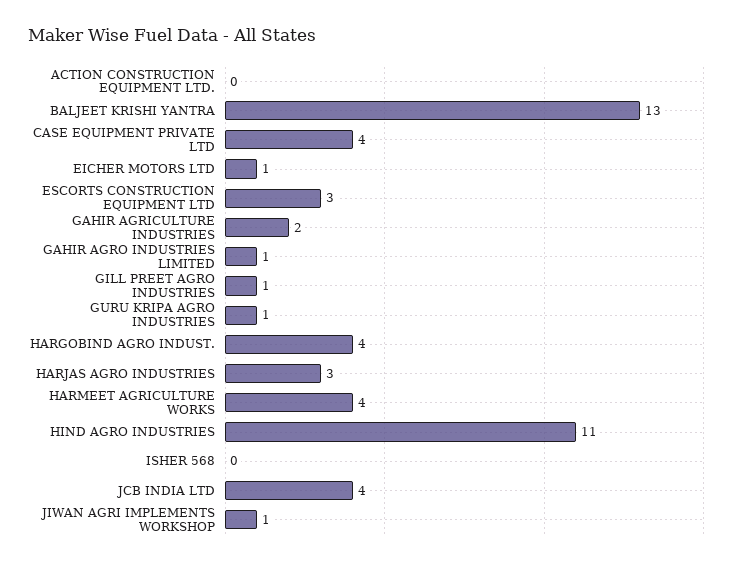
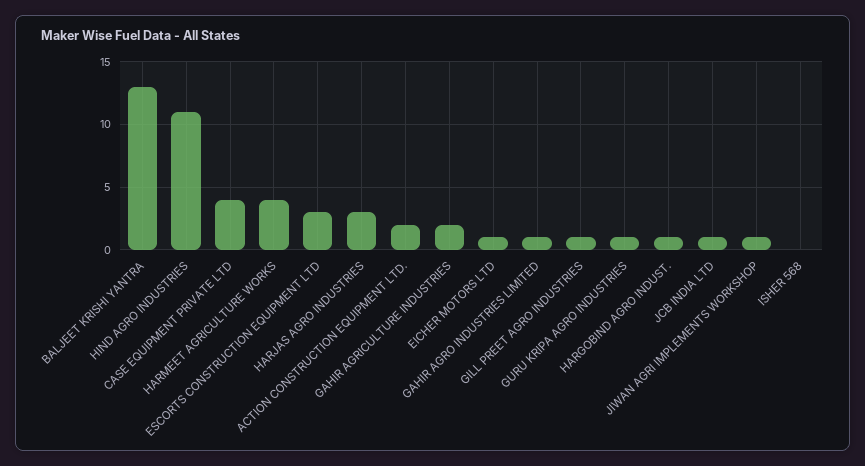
ACTION CONSTRUCTION EQUIPMENT LTD.: 0 -> 2
HARGOBIND AGRO INDUST.: 4 -> 1
JCB INDIA LTD: 4 -> 1

